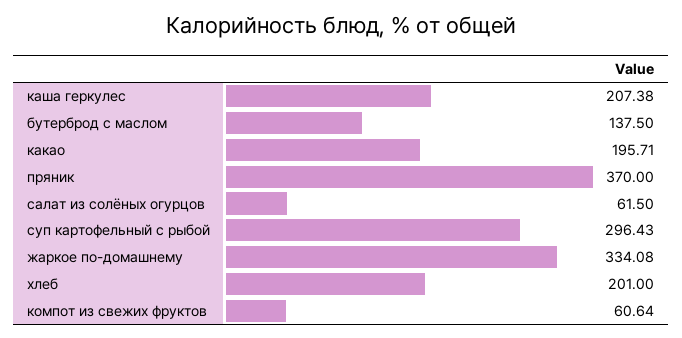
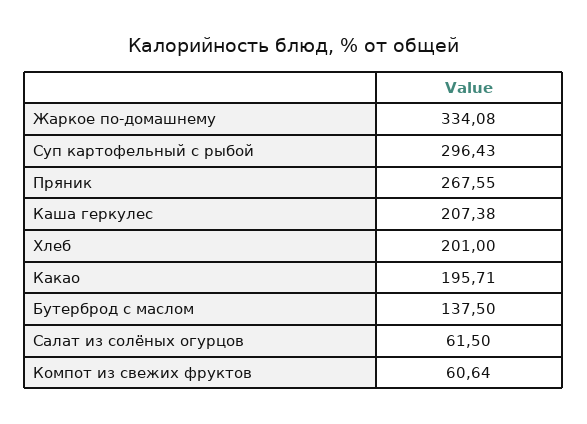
пряник: 370 -> 267.55

